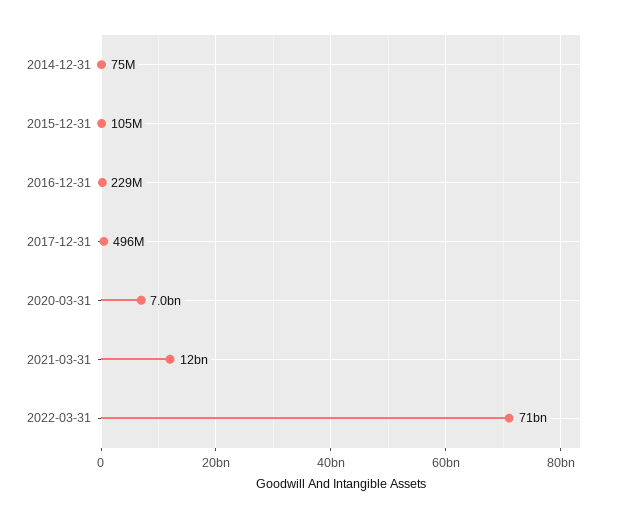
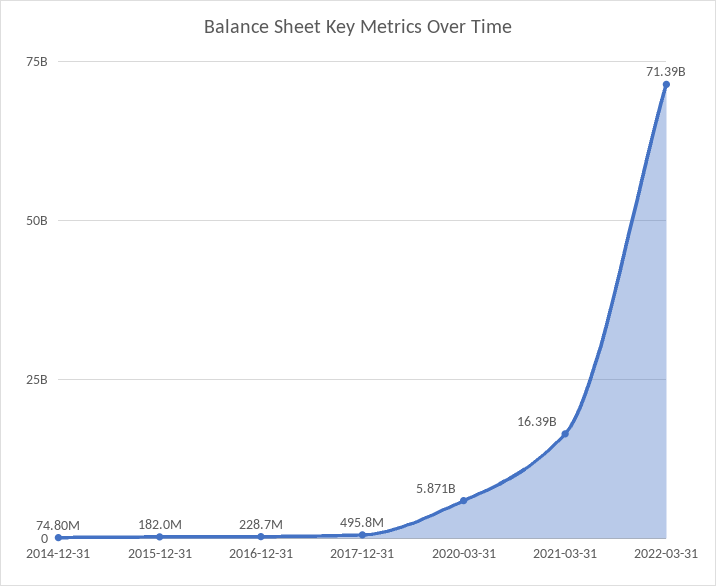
2015-12-31: 105000000 -> 182000000
2020-03-31: 7000000000 -> 5871000000
2021-03-31: 12000000000 -> 16390000000

